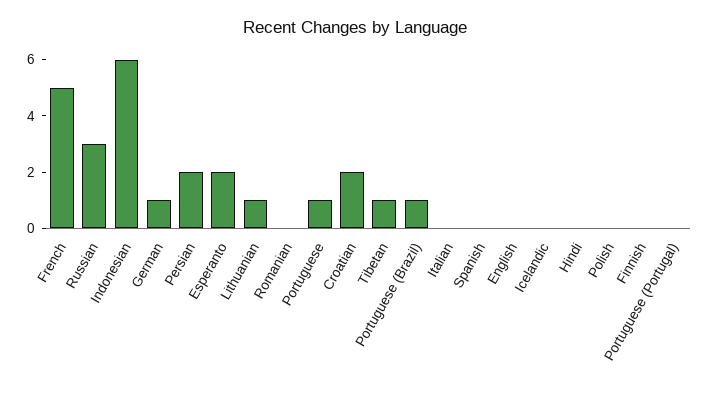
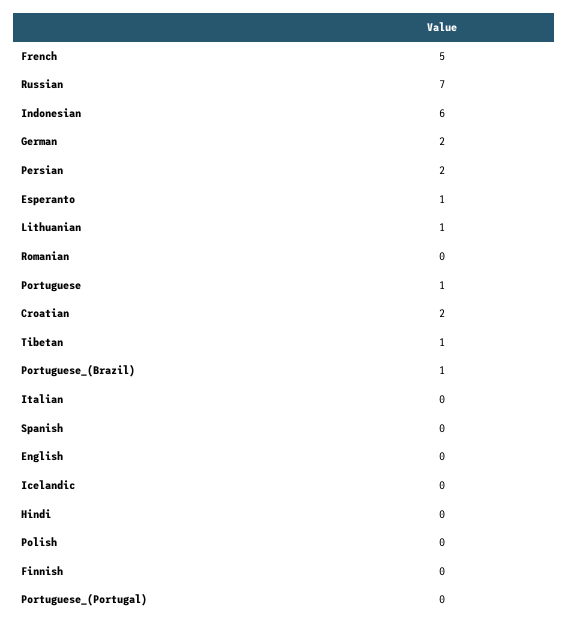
Russian: 3 -> 7
German: 1 -> 2
Esperanto: 2 -> 1

